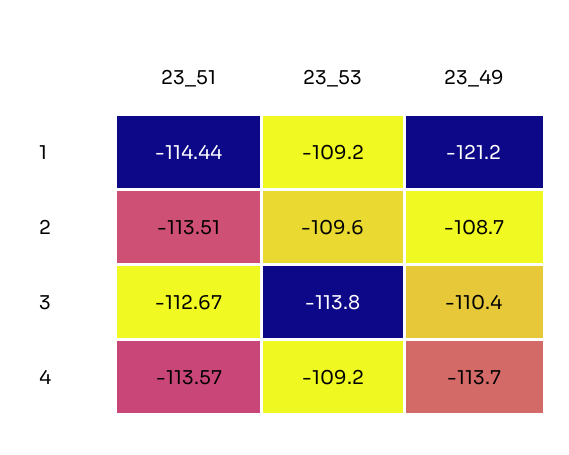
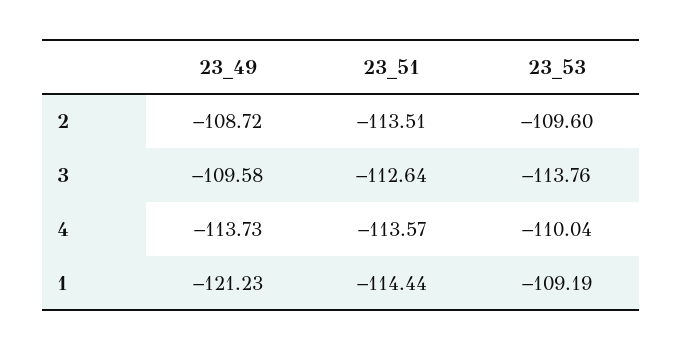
23_51, 3: -112.67 -> -112.64
23_49, 3: -110.4 -> -109.58
23_53, 4: -109.2 -> -110.04

